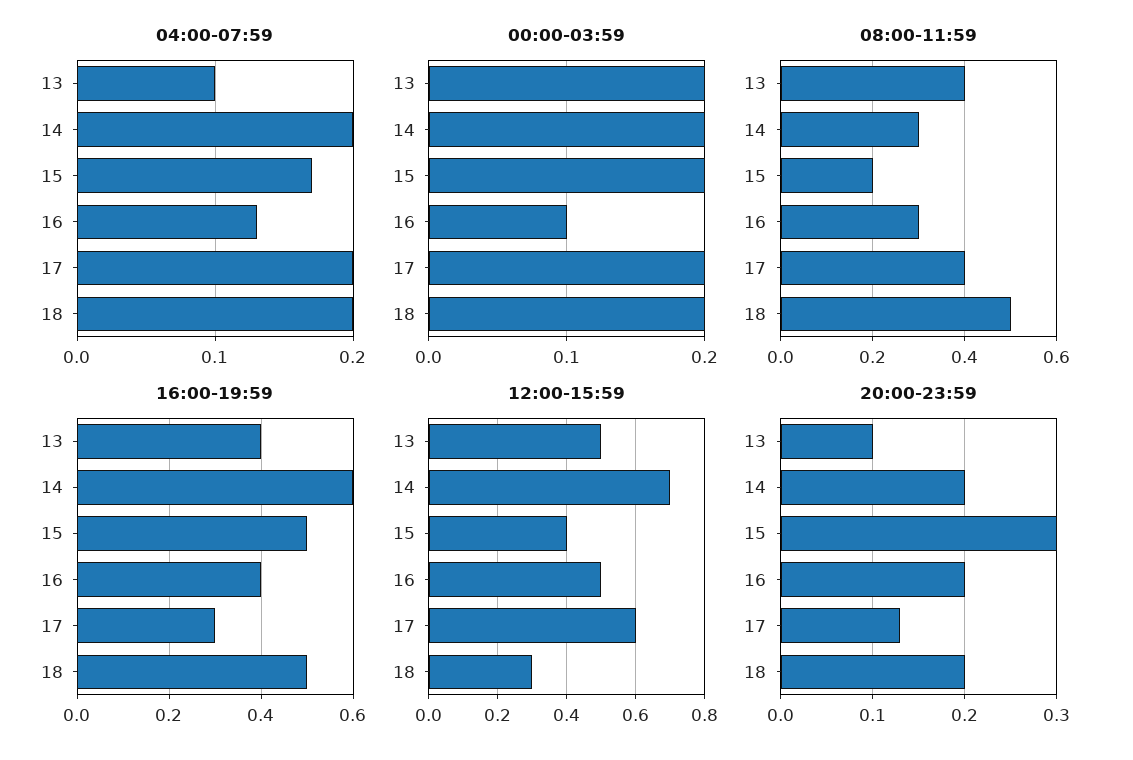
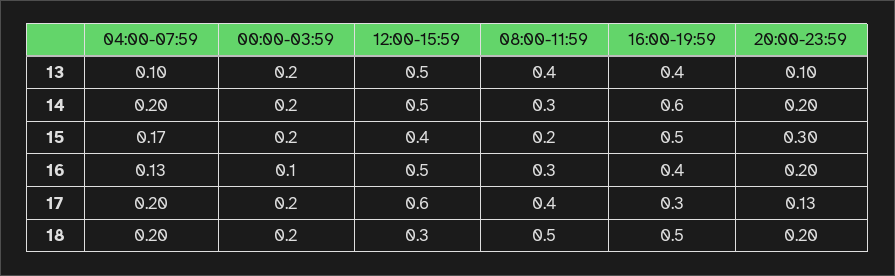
12:00-15:59, 14: 0.7 -> 0.5

